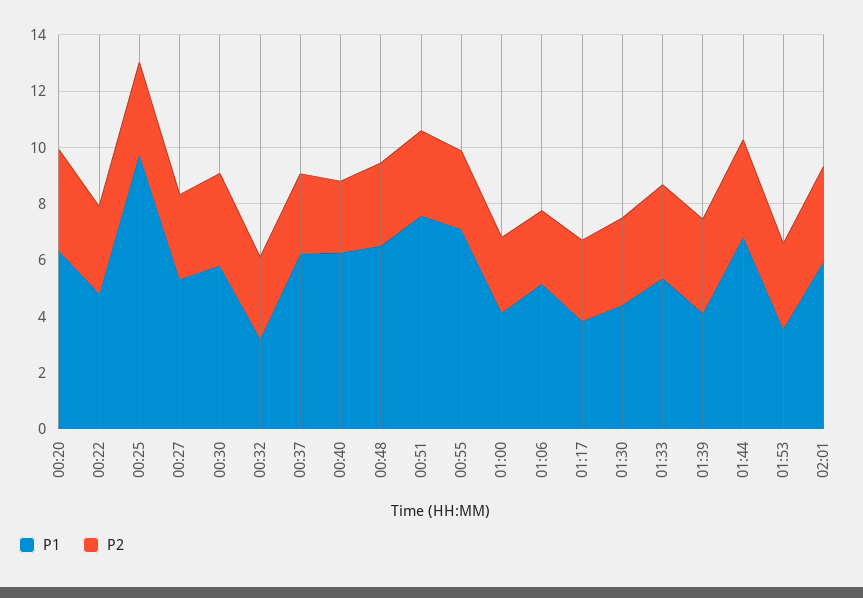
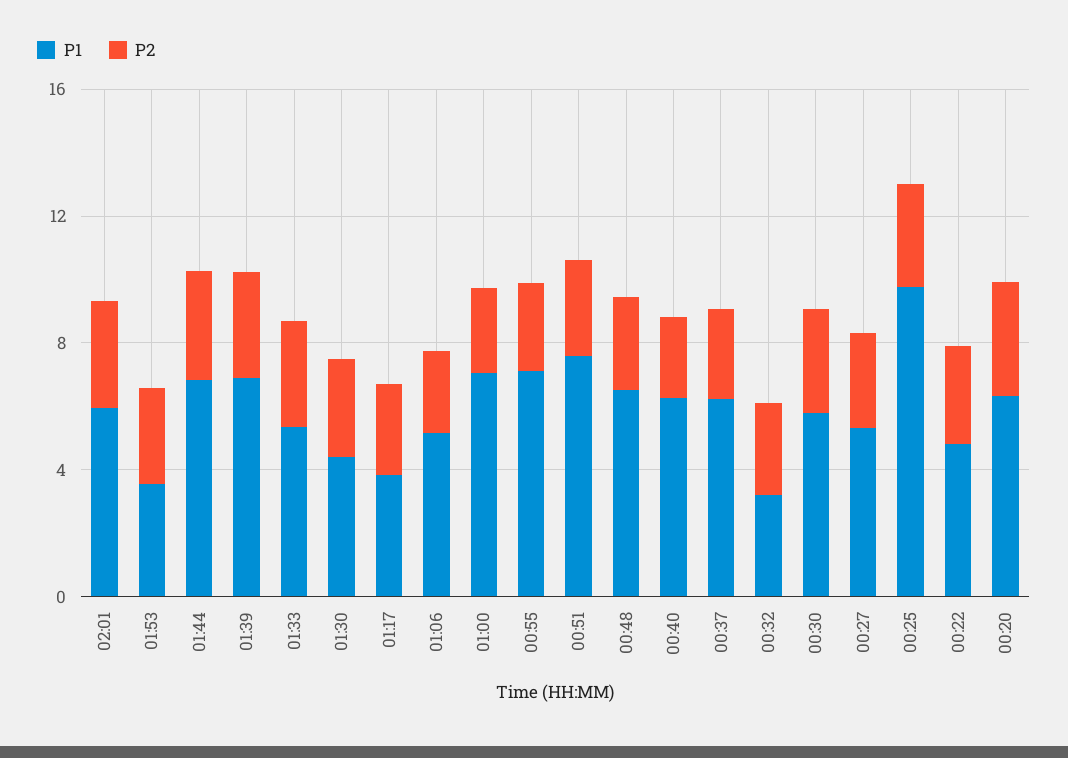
P1, 01:00: 4 -> 7
P1, 01:39: 4 -> 7

